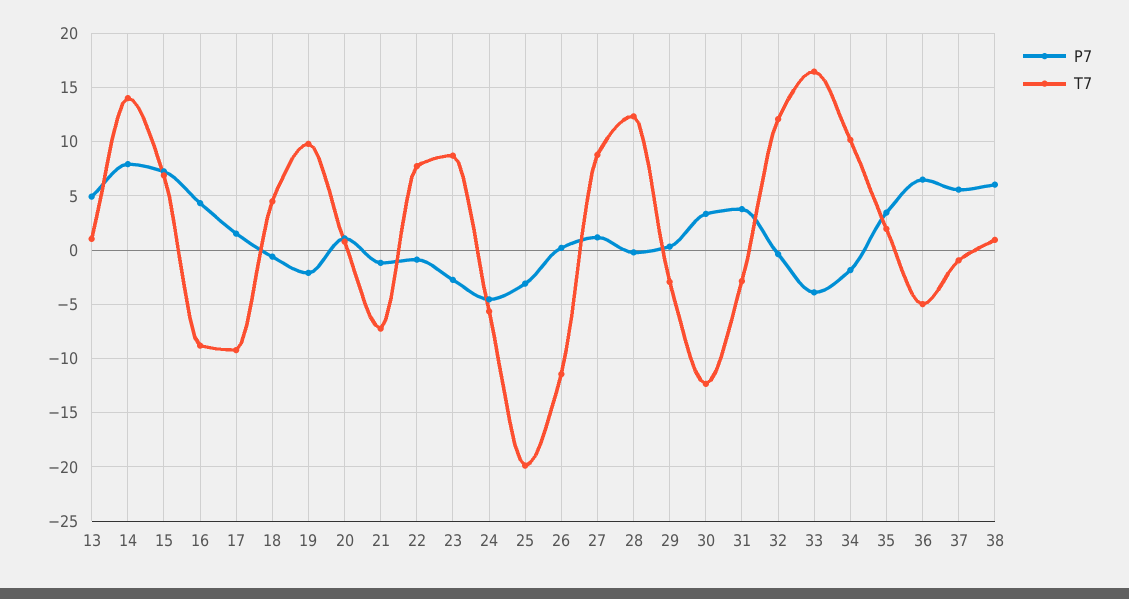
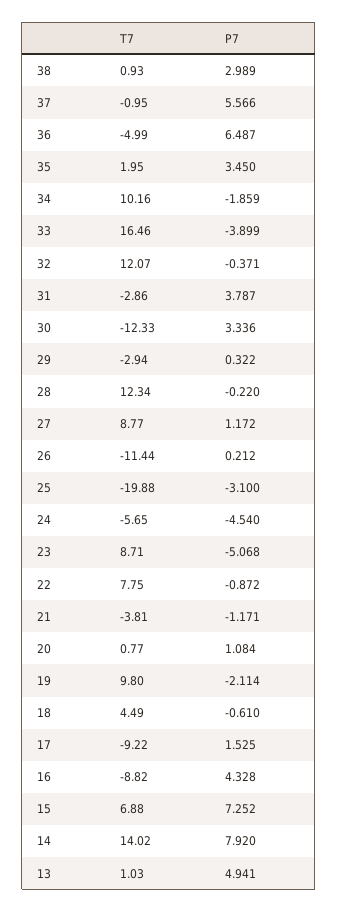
T7, 21: -7 -> -3.81
P7, 23: -3 -> -5.068
P7, 38: 6 -> 2.989

